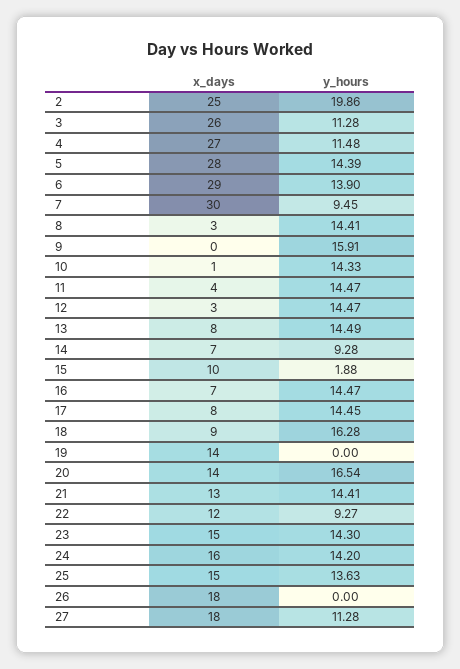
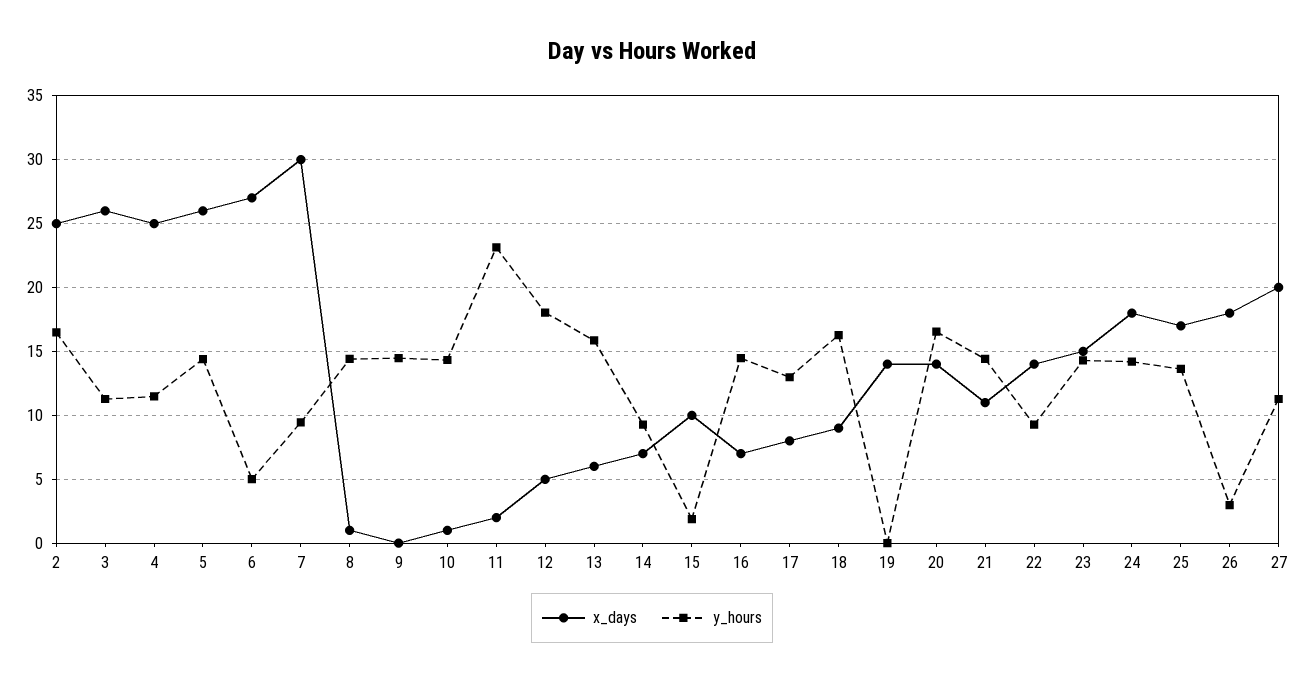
y_hours, 2: 19.86 -> 16.5
x_days, 4: 27 -> 25
x_days, 5: 28 -> 26
x_days, 6: 29 -> 27
y_hours, 6: 13.9 -> 5
x_days, 8: 3 -> 1
y_hours, 9: 15.91 -> 14.5
x_days, 11: 4 -> 2
y_hours, 11: 14.47 -> 23
x_days, 12: 3 -> 5
y_hours, 12: 14.47 -> 18
x_days, 13: 8 -> 6
y_hours, 13: 14.49 -> 16
y_hours, 17: 14.45 -> 13
x_days, 21: 13 -> 11
x_days, 22: 12 -> 14
x_days, 24: 16 -> 18
x_days, 25: 15 -> 17
y_hours, 26: 0 -> 3
x_days, 27: 18 -> 20

